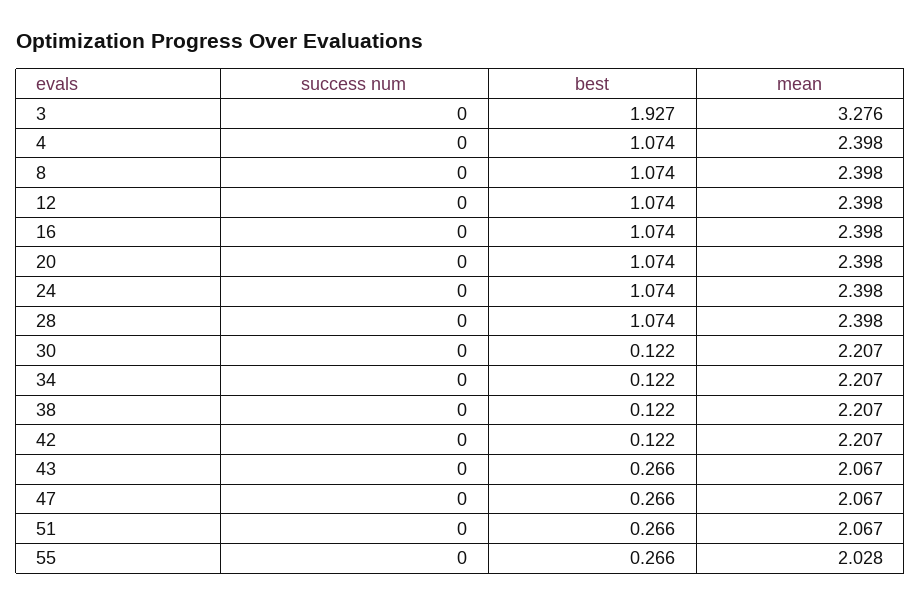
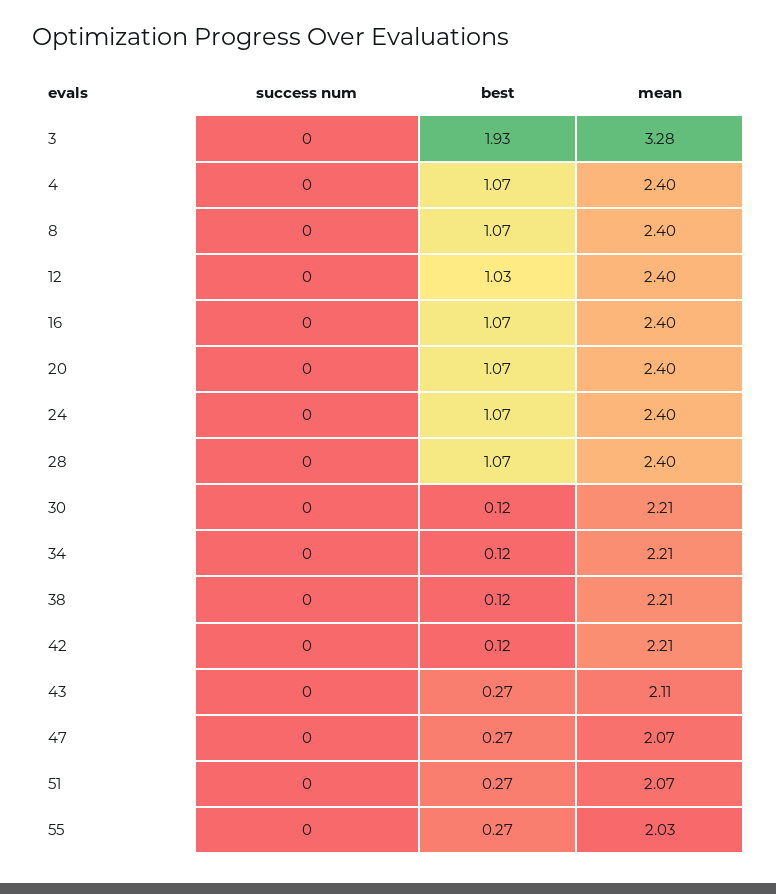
best, 12: 1.074 -> 1.03
mean, 43: 2.067 -> 2.11

